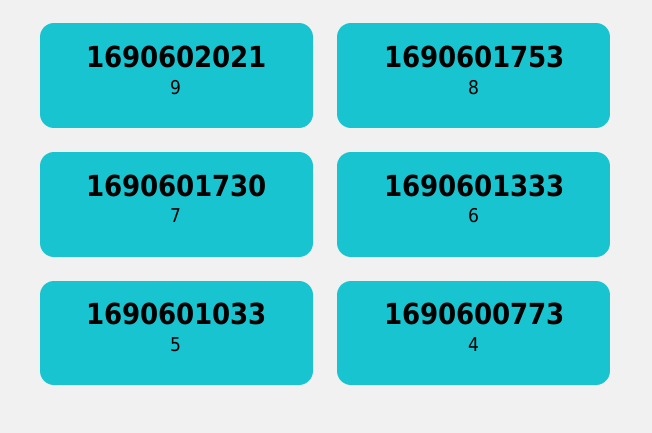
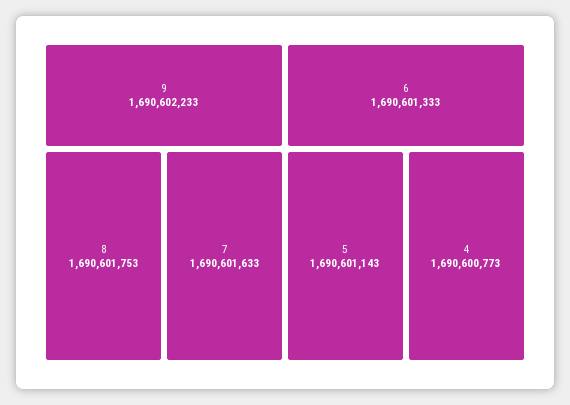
9: 1690602021 -> 1690602233
7: 1690601730 -> 1690601633
5: 1690601033 -> 1690601143

